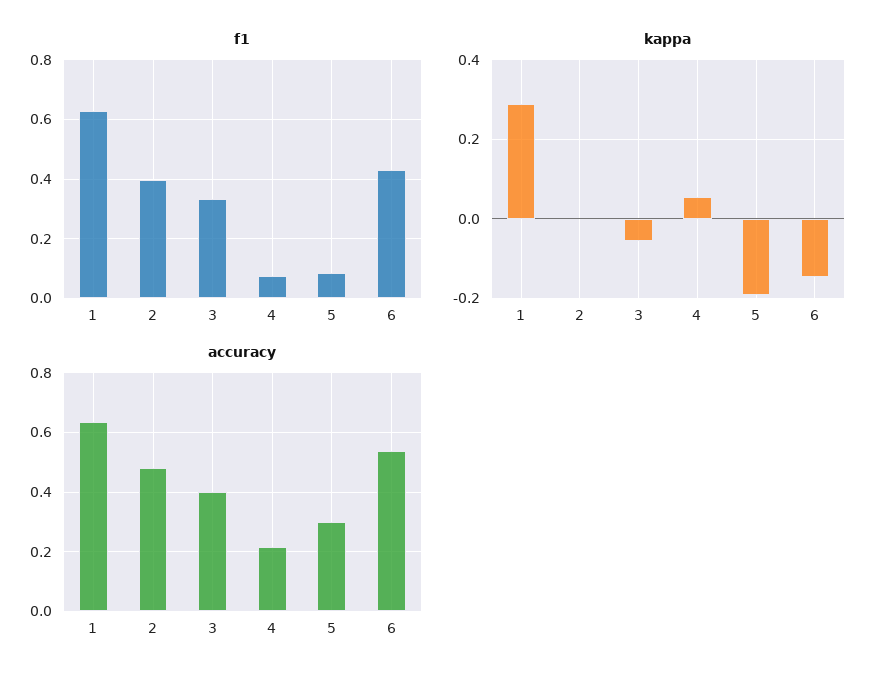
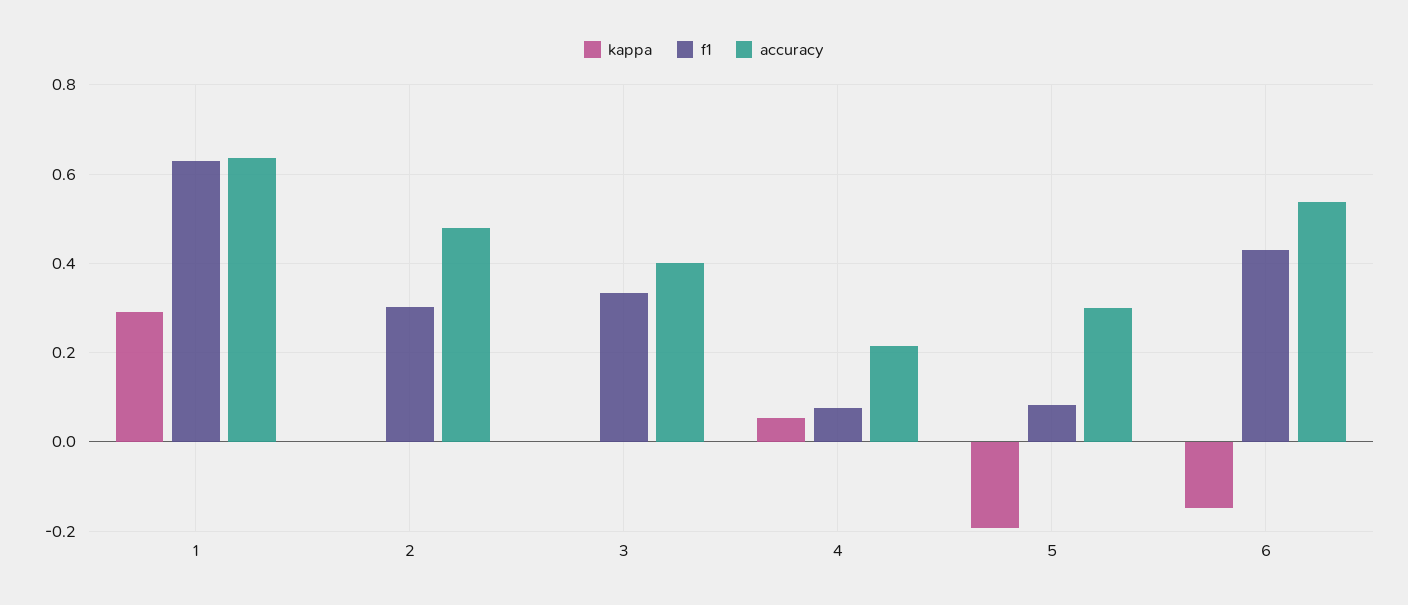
f1, 2: 0.4 -> 0.3
kappa, 3: -0.06 -> 0

